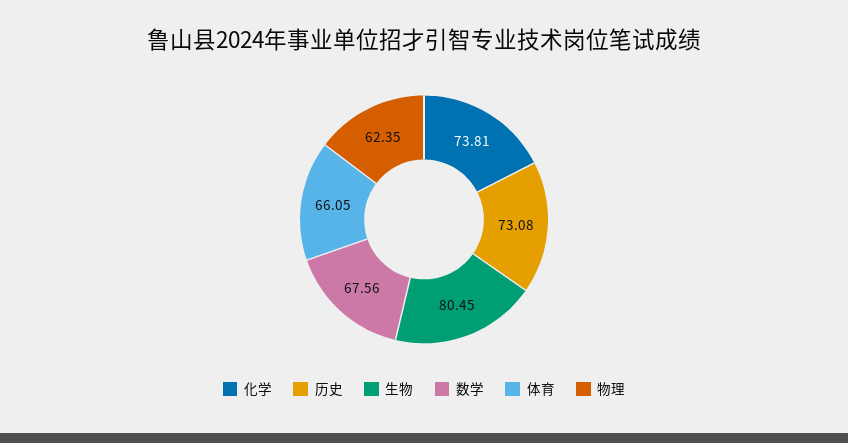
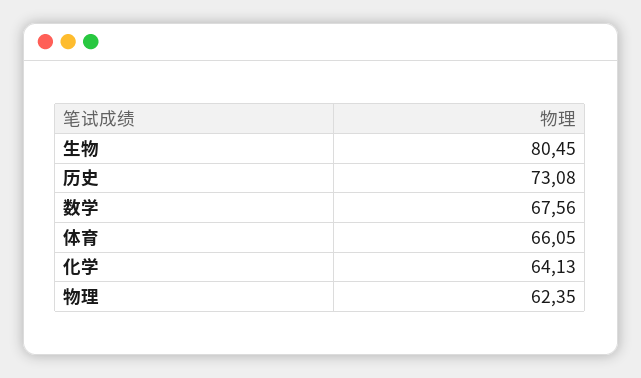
化学: 73.81 -> 64.13

